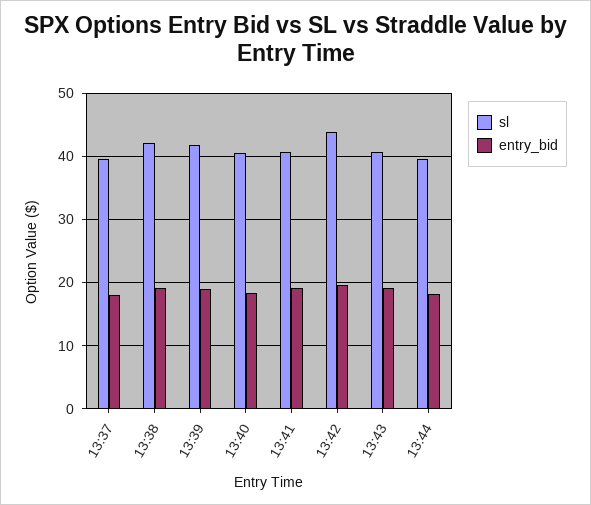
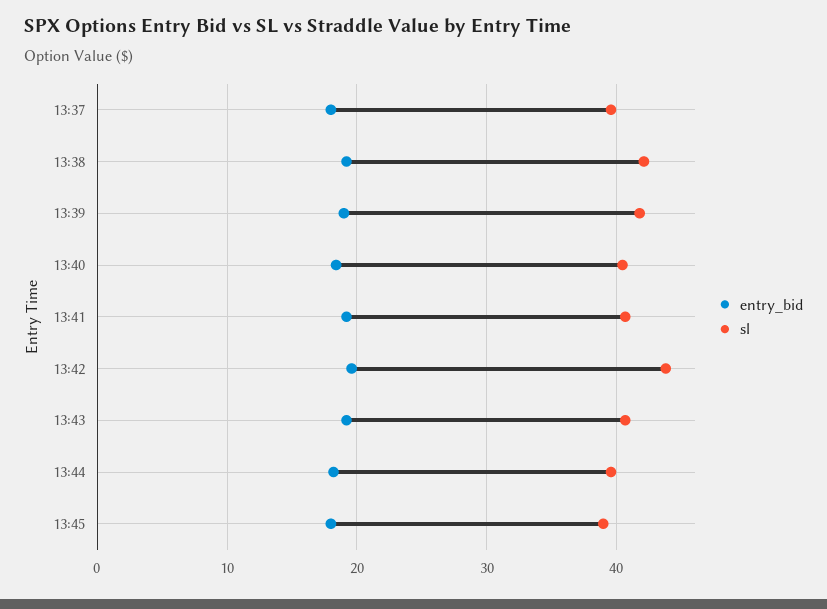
entry_bid, 13:45: none -> 18
sl, 13:45: none -> 39

